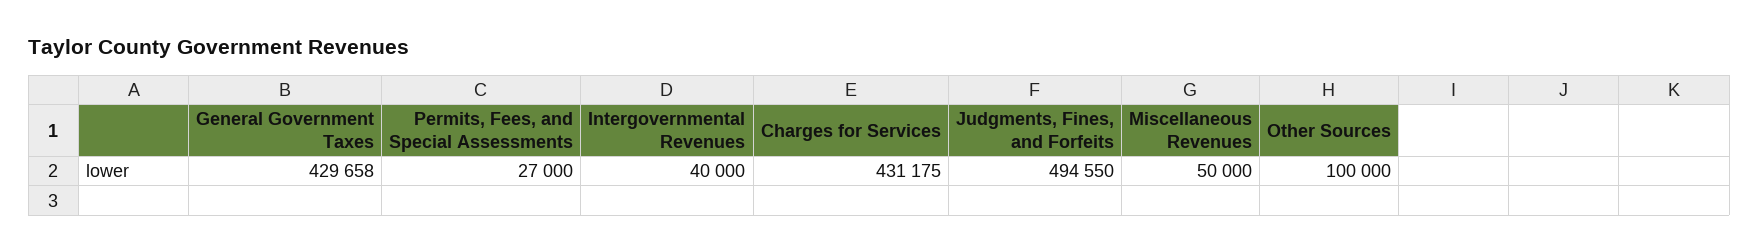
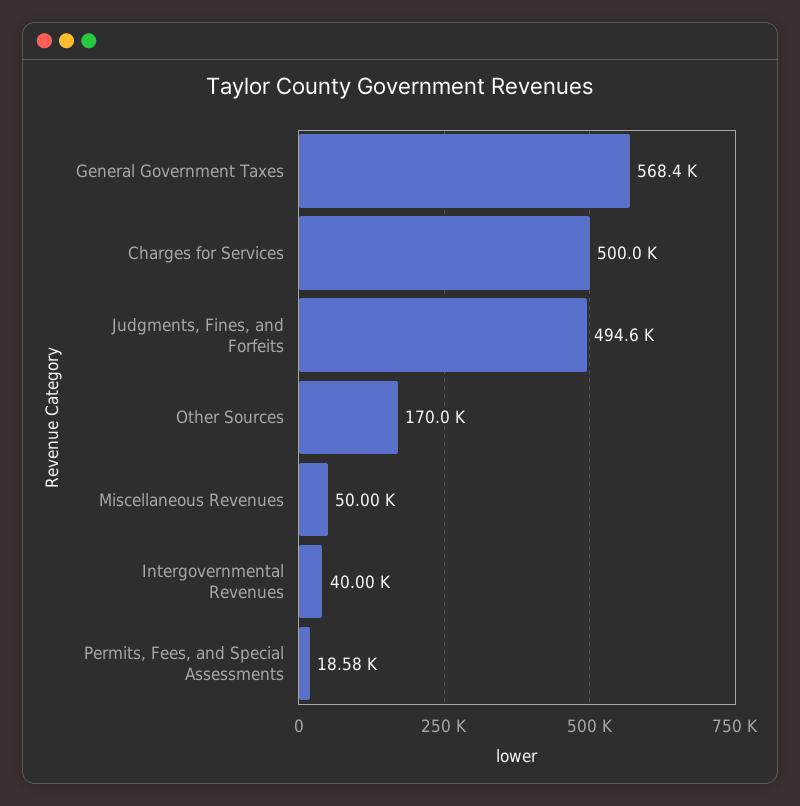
General Government Taxes: 429658 -> 568400
Permits, Fees, and Special Assessments: 27000 -> 18580
Charges for Services: 431175 -> 500000
Other Sources: 100000 -> 170000

